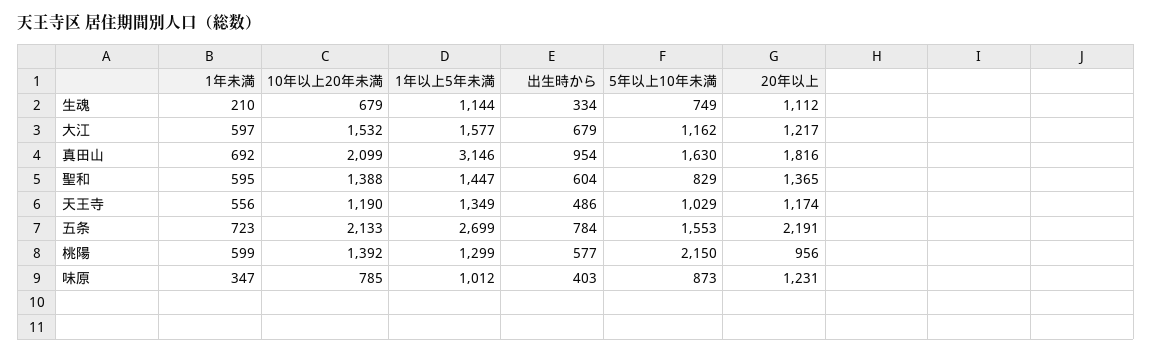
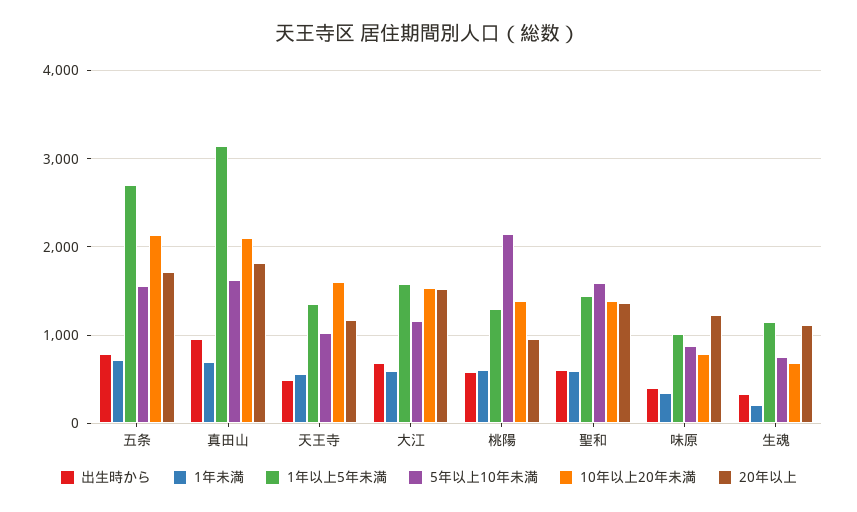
20年以上, 大江: 1217 -> 1500
5年以上10年未満, 聖和: 829 -> 1600
10年以上20年未満, 天王寺: 1190 -> 1600
20年以上, 五条: 2191 -> 1700

